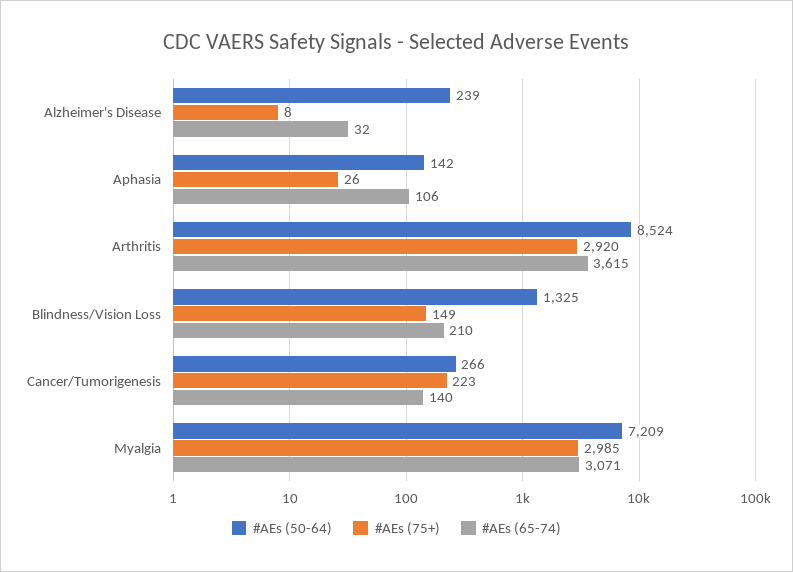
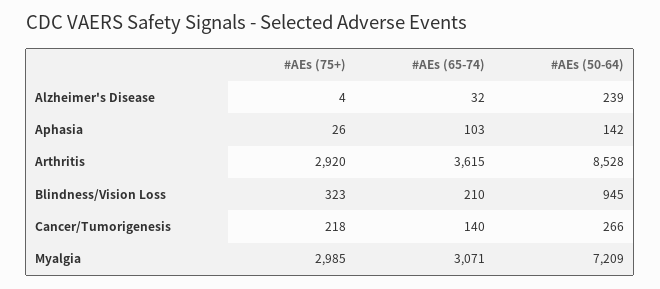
#AEs (75+), Alzheimer's Disease: 8 -> 4
#AEs (65-74), Aphasia: 106 -> 103
#AEs (50-64), Arthritis: 8524 -> 8528
#AEs (50-64), Blindness/Vision Loss: 1325 -> 945
#AEs (75+), Blindness/Vision Loss: 149 -> 323
#AEs (75+), Cancer/Tumorigenesis: 223 -> 218

